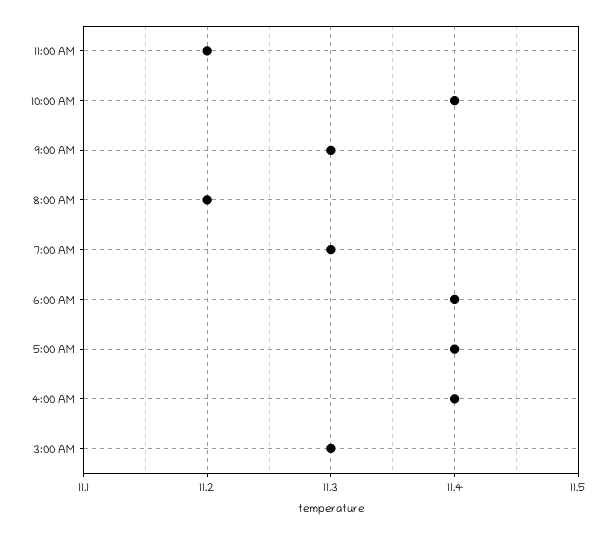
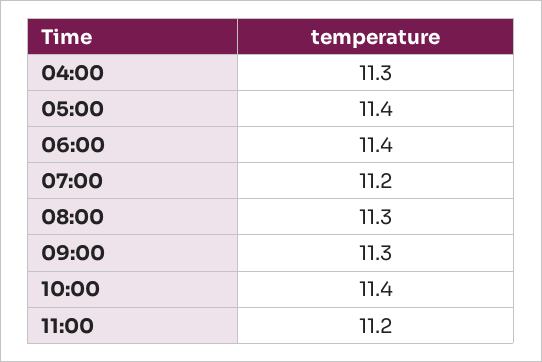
8:00 AM: 11.2 -> 11.3
7:00 AM: 11.3 -> 11.2
4:00 AM: 11.4 -> 11.3
3:00 AM: 11.3 -> none

